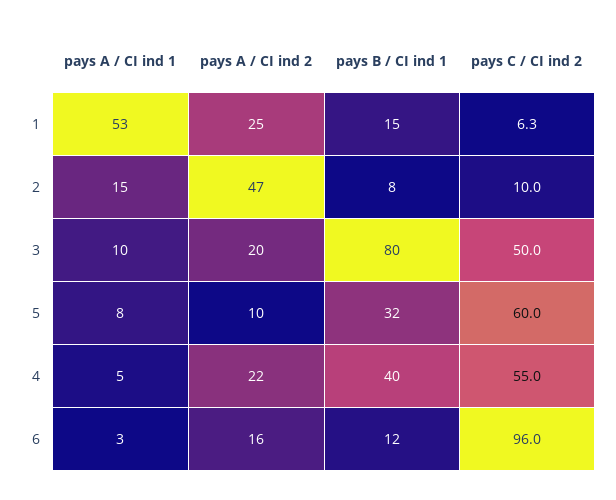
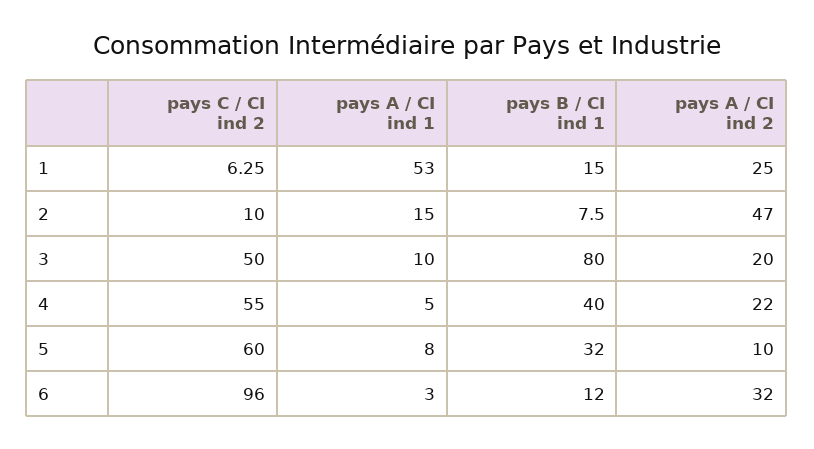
pays A / CI ind 2, 6: 16 -> 32

